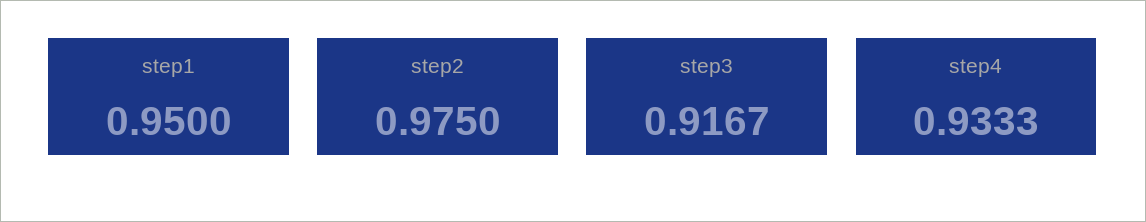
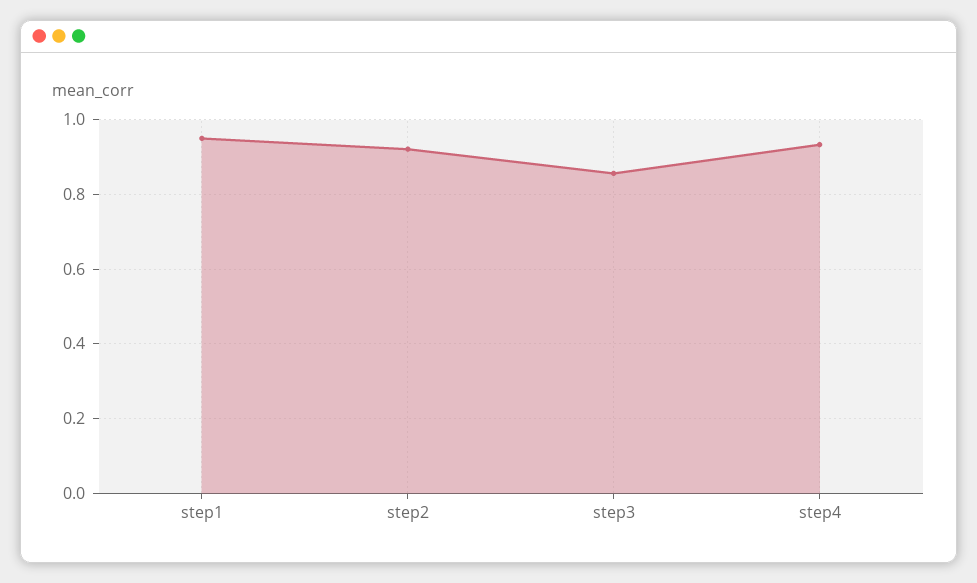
step2: 0.975 -> 0.92
step3: 0.9167 -> 0.86

